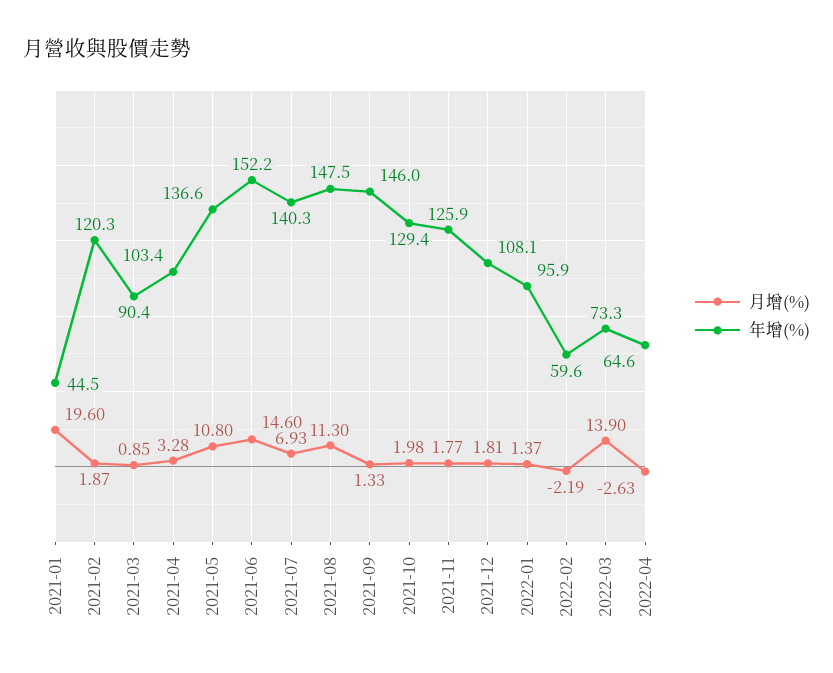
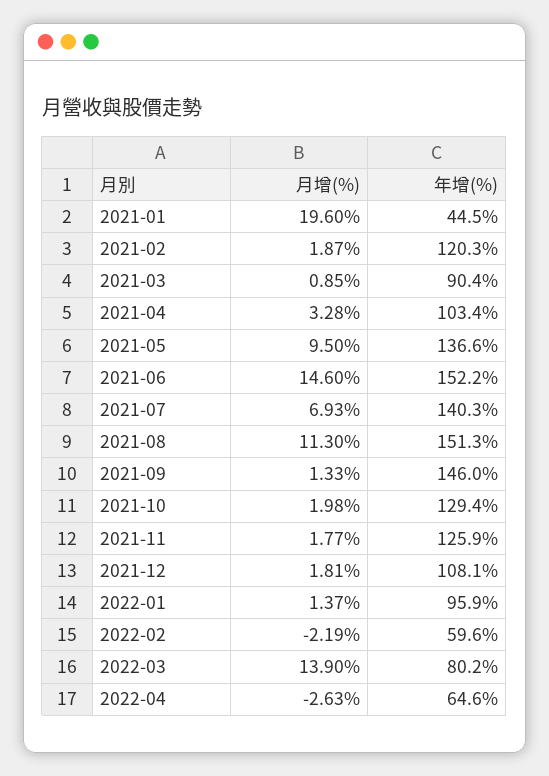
月增(%), 2021-05: 10.8 -> 9.5
年增(%), 2021-08: 147.5 -> 151.3
年增(%), 2022-03: 73.3 -> 80.2

